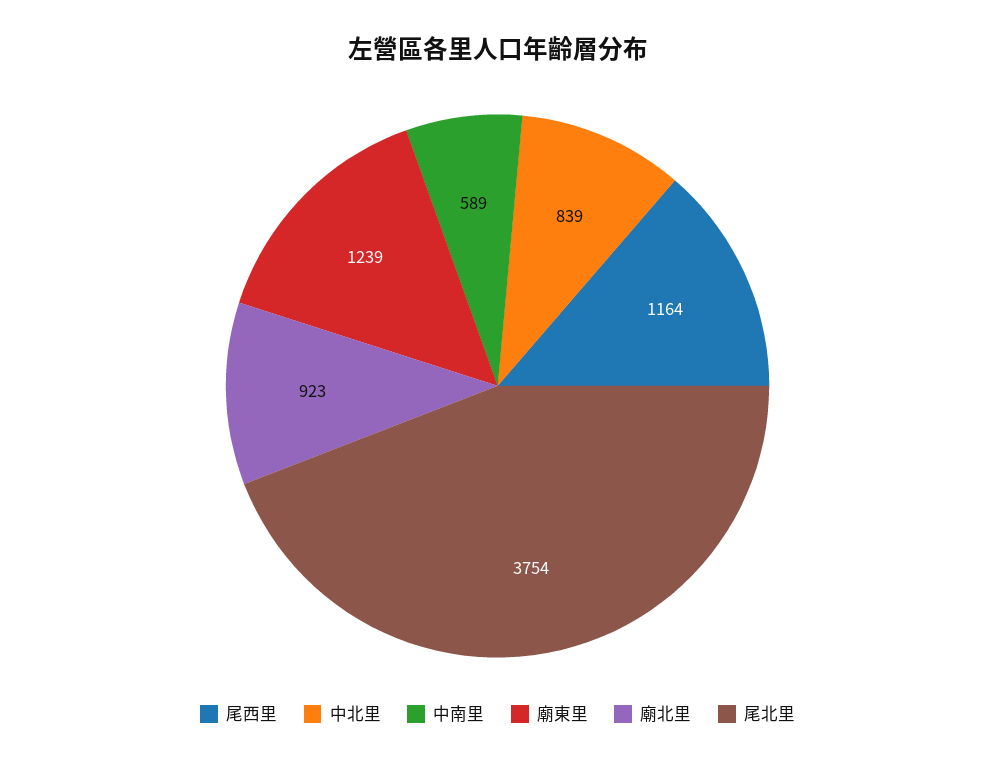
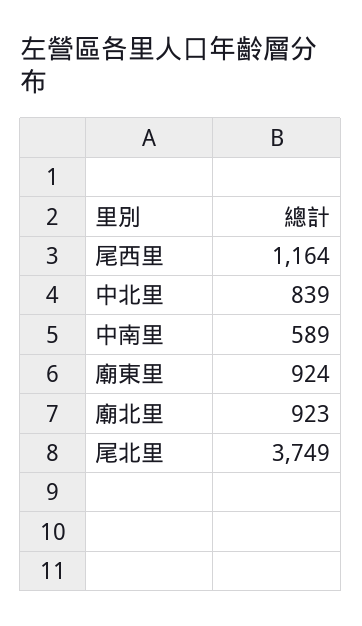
廟東里: 1239 -> 924
尾北里: 3754 -> 3749

